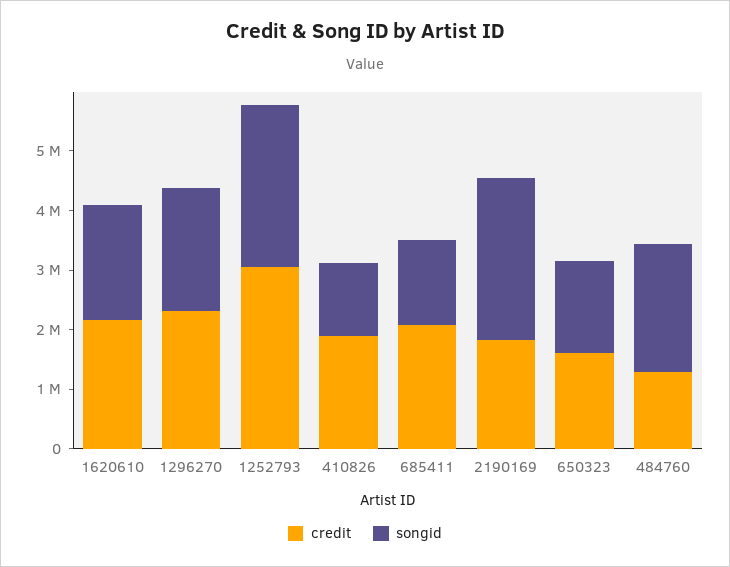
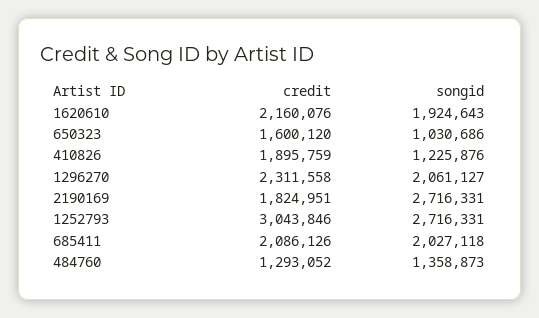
songid, 685411: 1400000 -> 2027118
songid, 650323: 1600000 -> 1030686
songid, 484760: 2200000 -> 1358873

